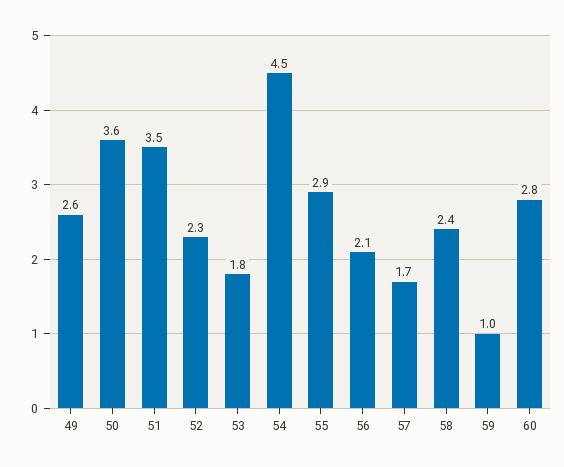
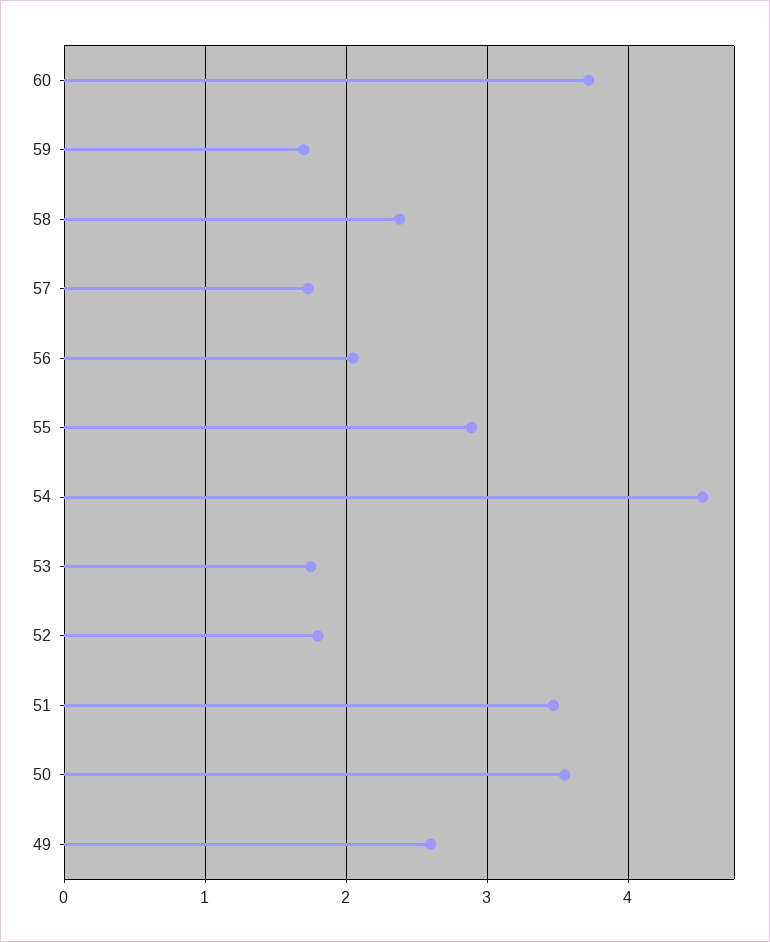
52: 2.3 -> 1.8
59: 1 -> 1.7
60: 2.8 -> 3.7

